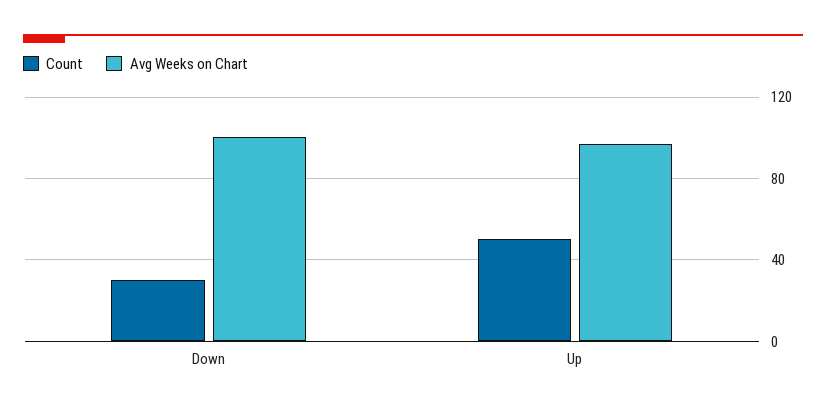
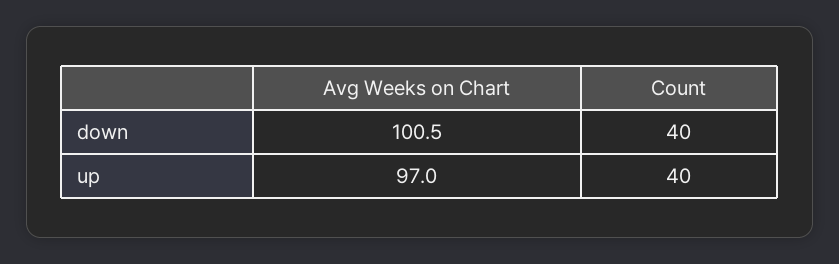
Count, Down: 30 -> 40
Count, Up: 50 -> 40

